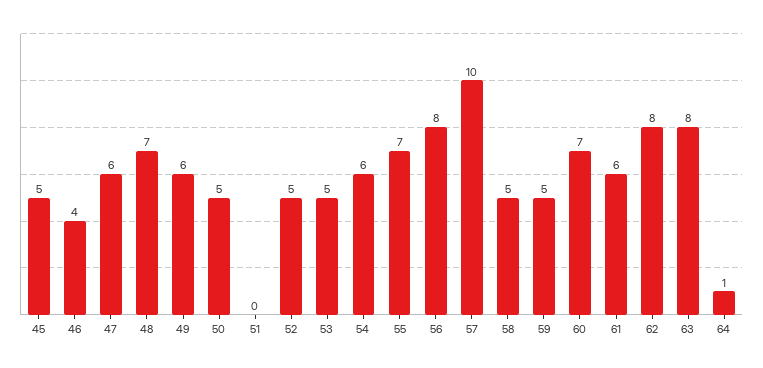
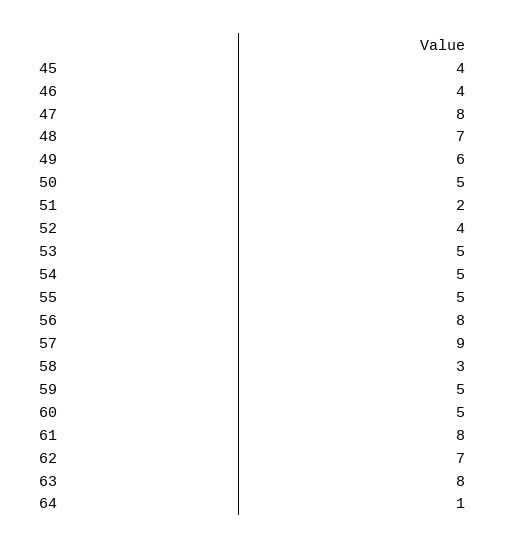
45: 5 -> 4
47: 6 -> 8
51: 0 -> 2
52: 5 -> 4
54: 6 -> 5
55: 7 -> 5
57: 10 -> 9
58: 5 -> 3
60: 7 -> 5
61: 6 -> 8
62: 8 -> 7

